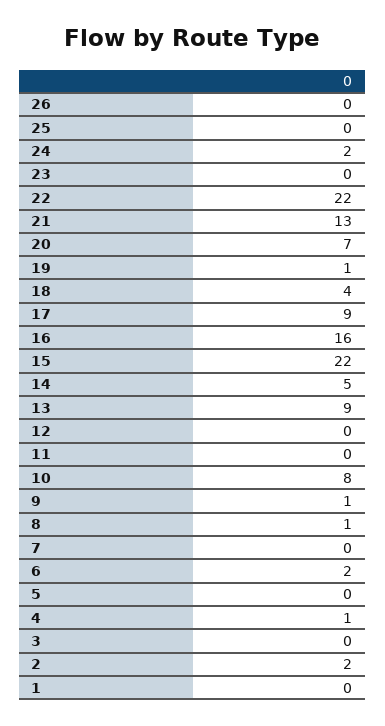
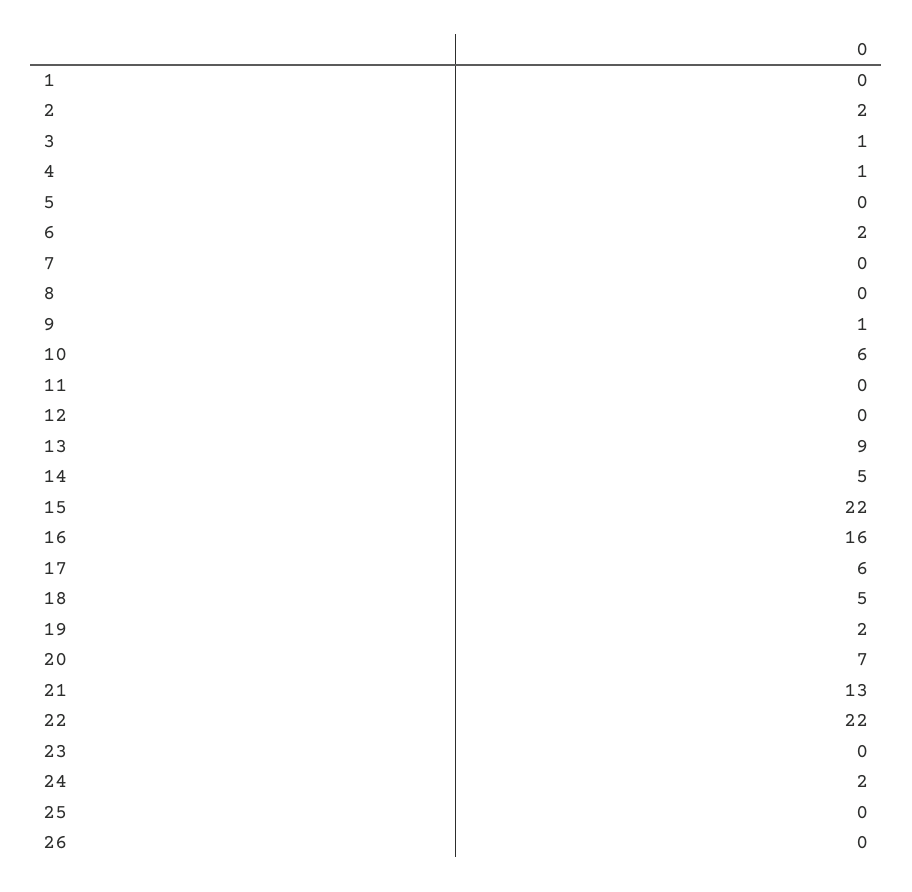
19: 1 -> 2
18: 4 -> 5
17: 9 -> 6
10: 8 -> 6
8: 1 -> 0
3: 0 -> 1

